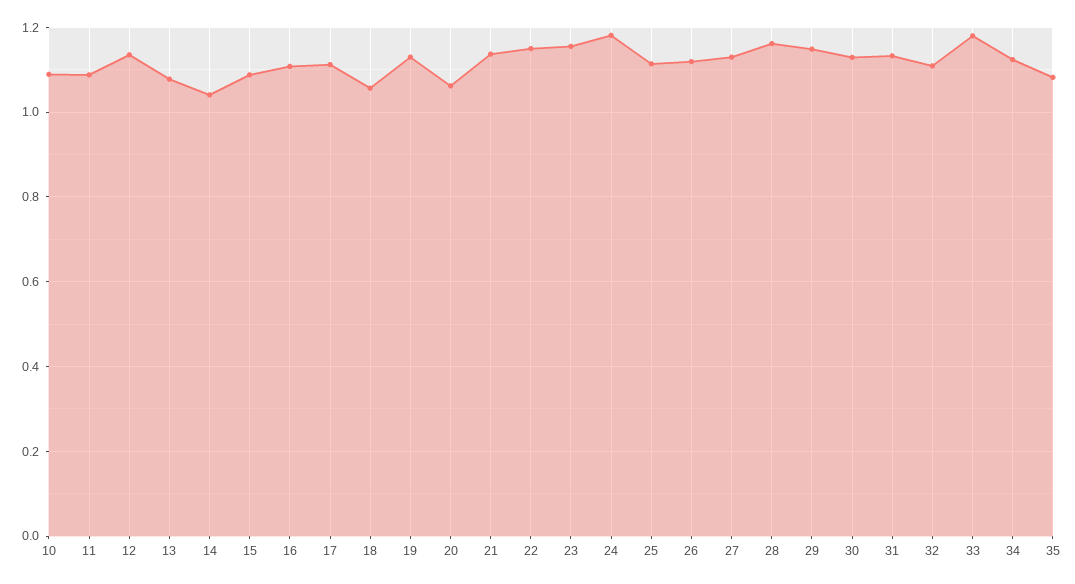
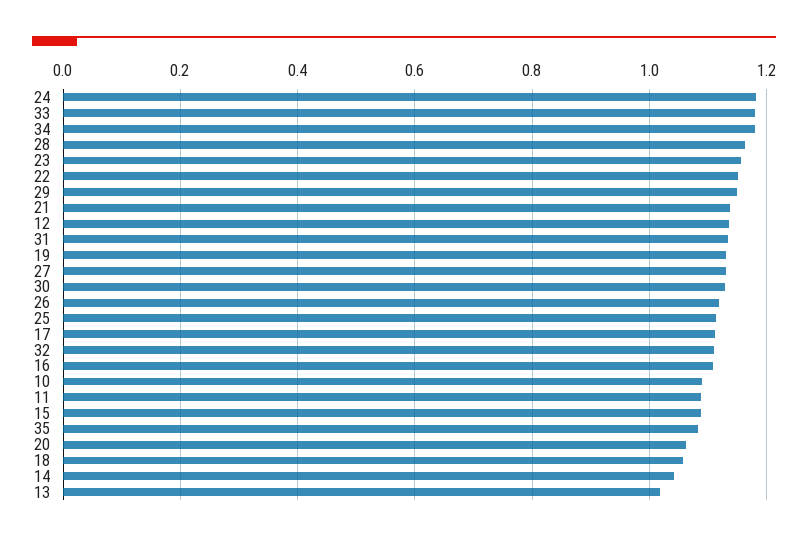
13: 1.08 -> 1.02
34: 1.12 -> 1.18

